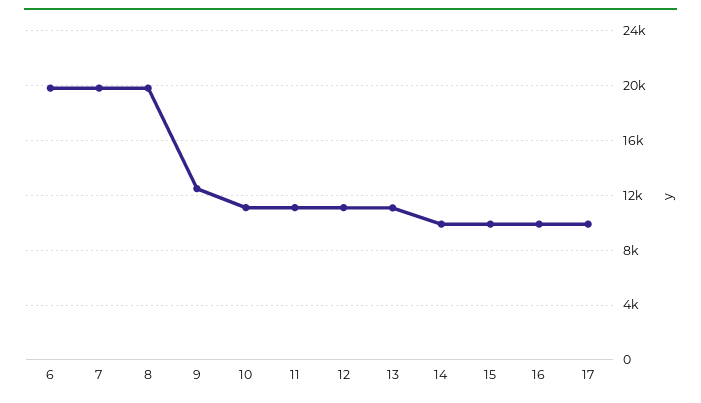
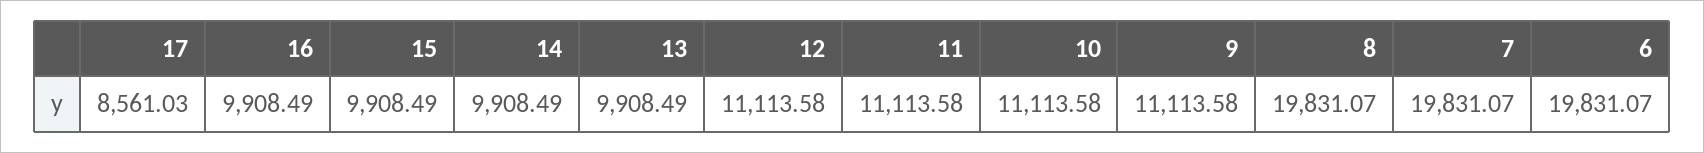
9: 12500 -> 11113.58
13: 11000 -> 9908.49
17: 10000 -> 8561.03

